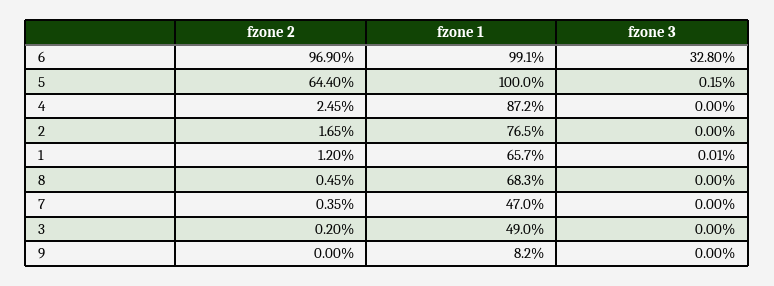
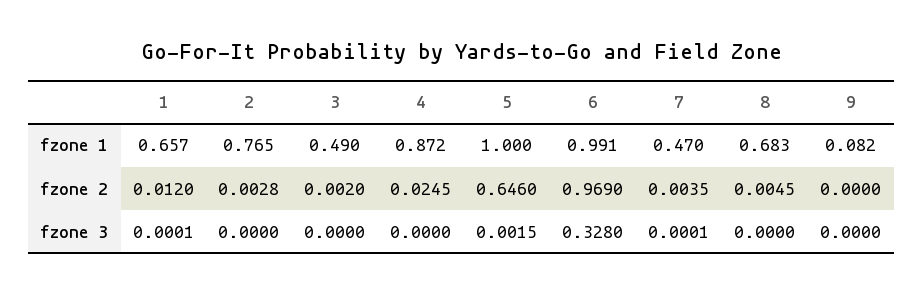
fzone 2, 5: 0.644 -> 0.646
fzone 2, 2: 0.0165 -> 0.0028
fzone 3, 7: 0 -> 0.0001

